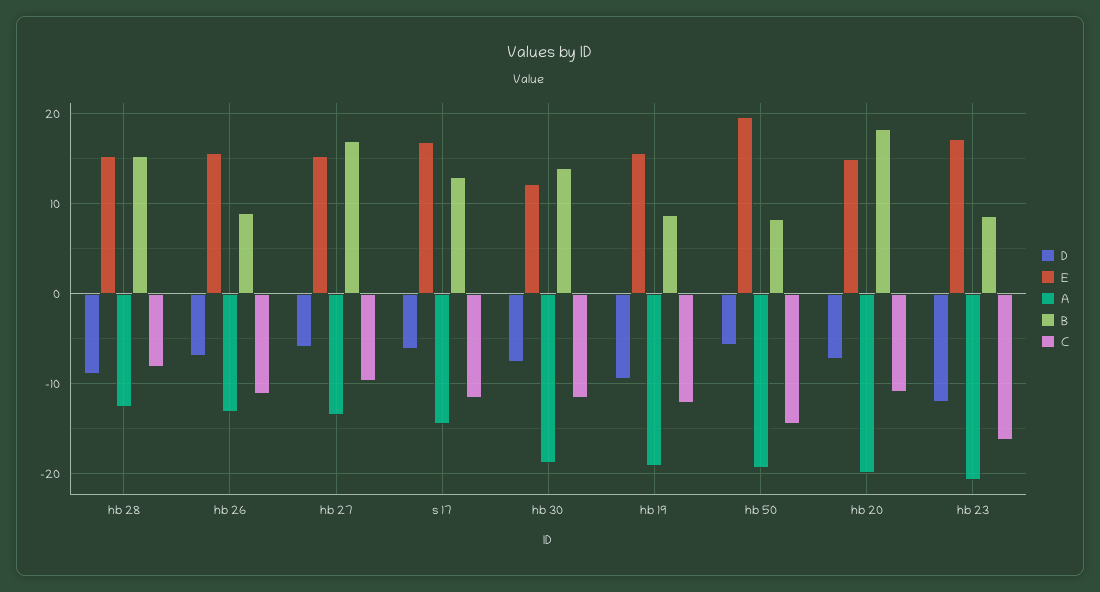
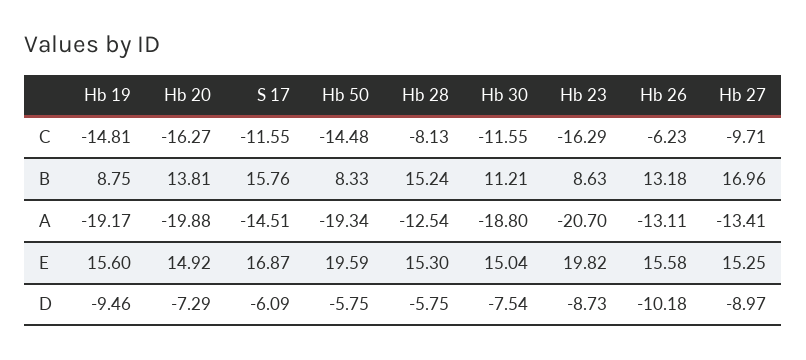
D, hb 28: -9 -> -5.75
D, hb 26: -7 -> -10.18
B, hb 26: 9 -> 13.18
C, hb 26: -11 -> -6.23
D, hb 27: -6 -> -8.97
B, s 17: 13 -> 15.76
E, hb 30: 12 -> 15.04
B, hb 30: 14 -> 11.21
C, hb 19: -12 -> -14.81
B, hb 20: 18 -> 13.81
C, hb 20: -11 -> -16.27
D, hb 23: -12 -> -8.73
E, hb 23: 17 -> 19.82

